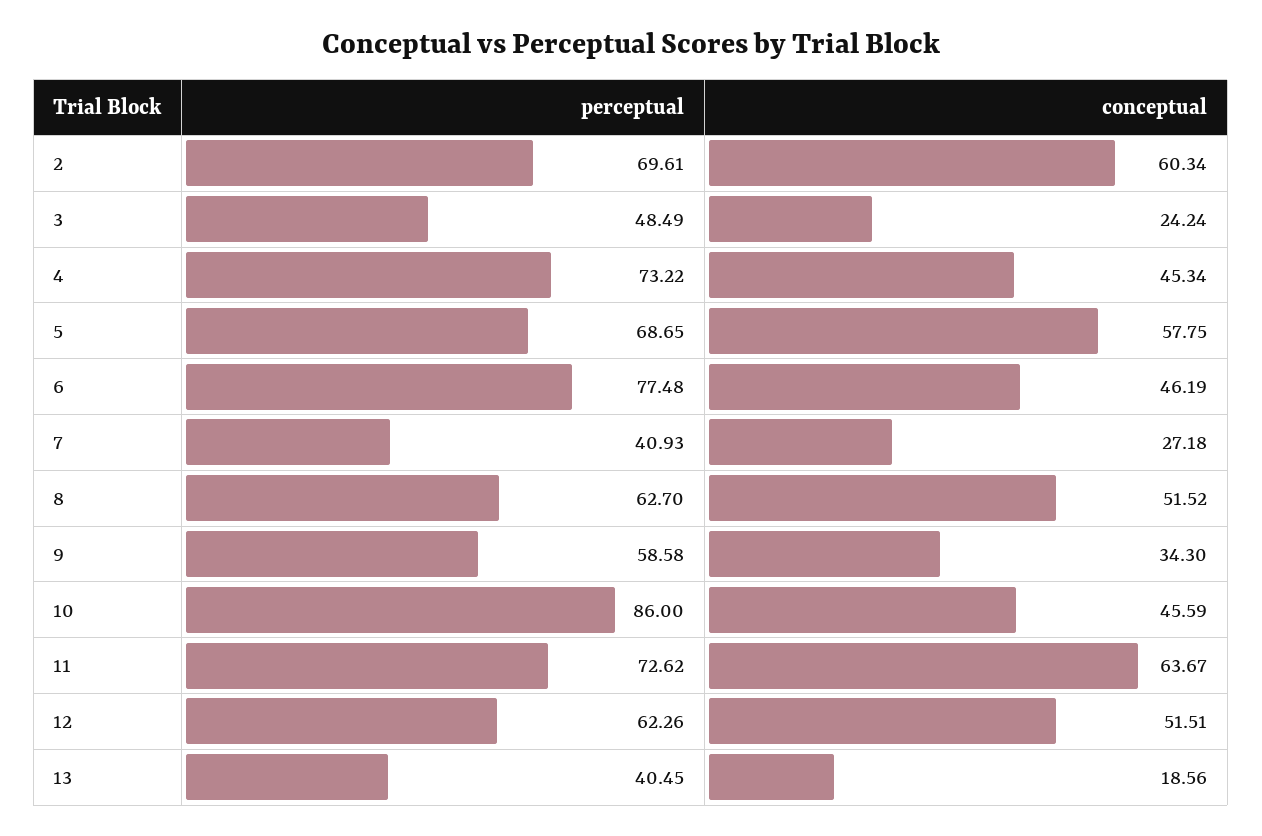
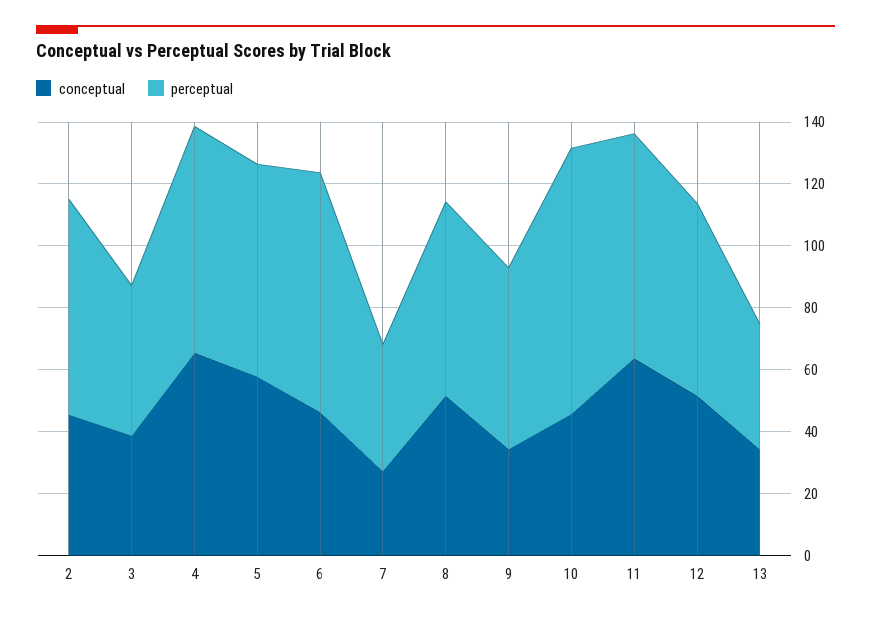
conceptual, 2: 60.34 -> 45
conceptual, 3: 24.24 -> 40
conceptual, 4: 45.34 -> 65
conceptual, 13: 18.56 -> 35

